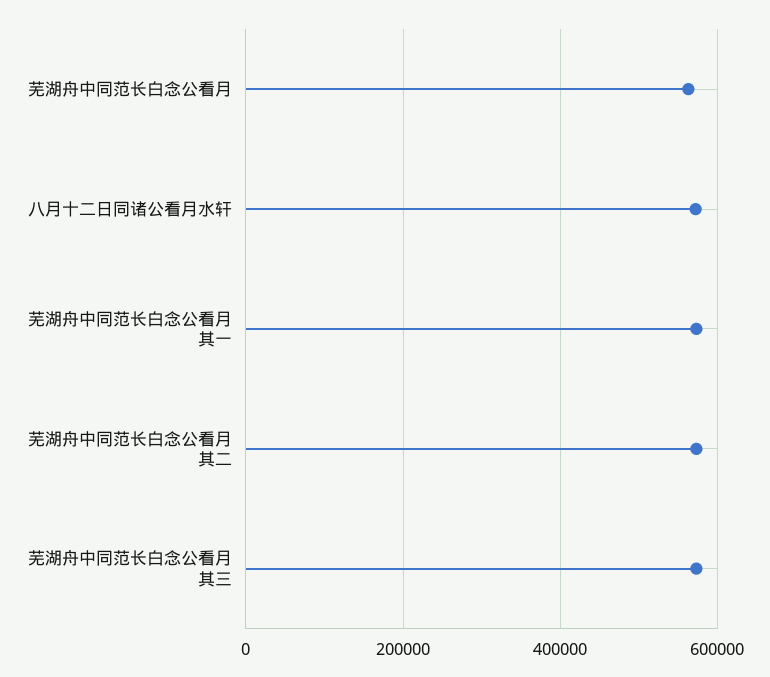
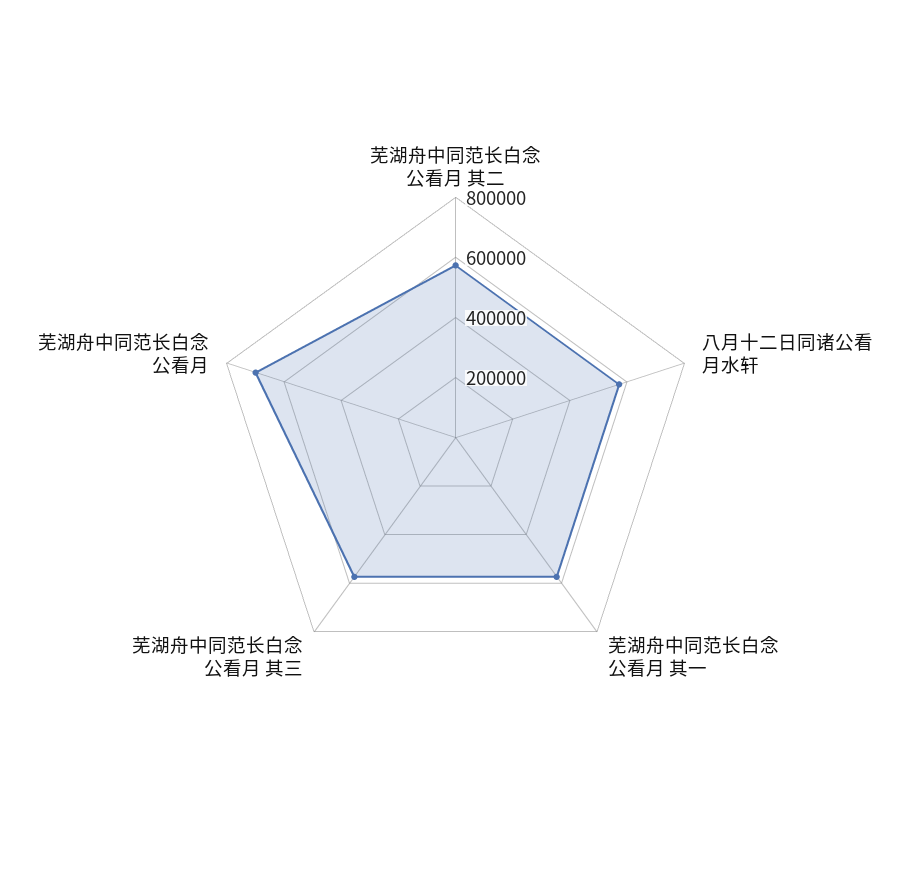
芜湖舟中同范长白念公看月: 560000 -> 700000

